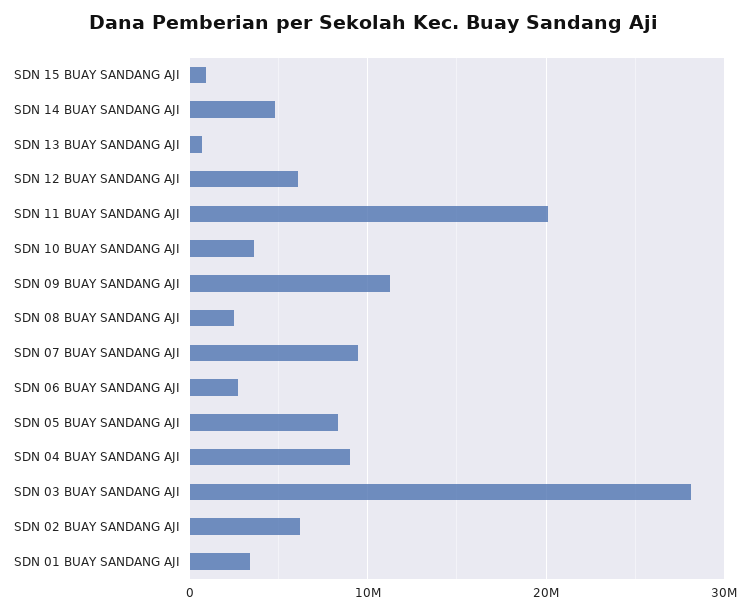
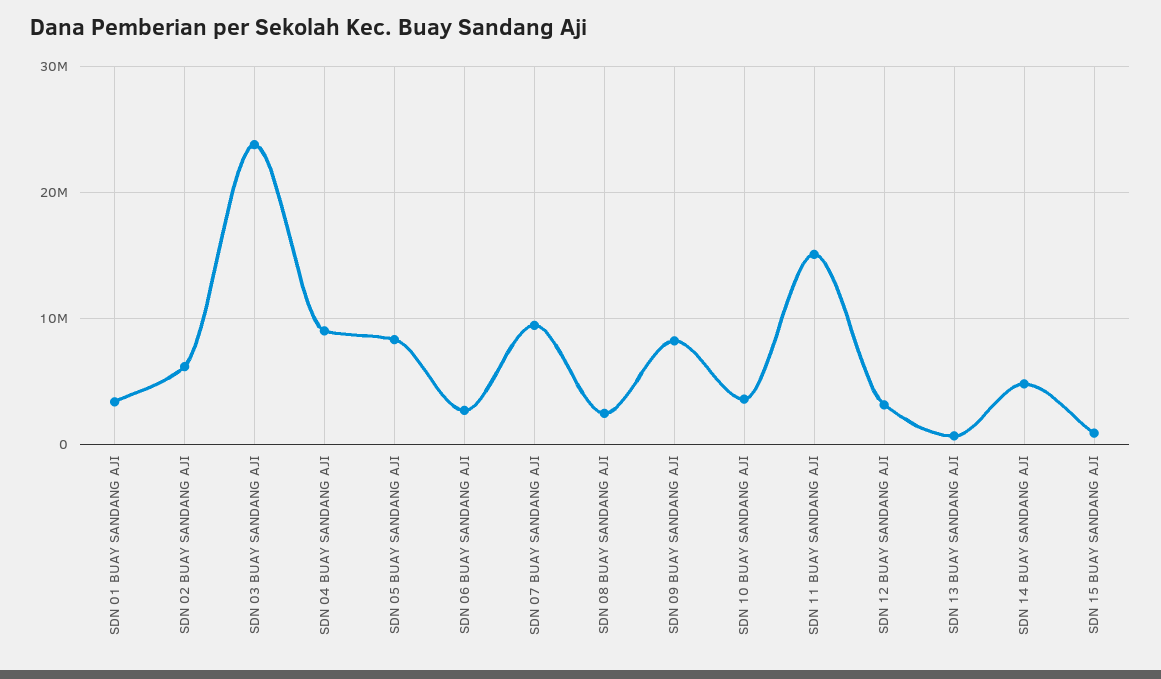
SDN 12 BUAY SANDANG AJI: 6000000 -> 3000000
SDN 11 BUAY SANDANG AJI: 20000000 -> 15000000
SDN 09 BUAY SANDANG AJI: 11000000 -> 8000000
SDN 03 BUAY SANDANG AJI: 28000000 -> 24000000

